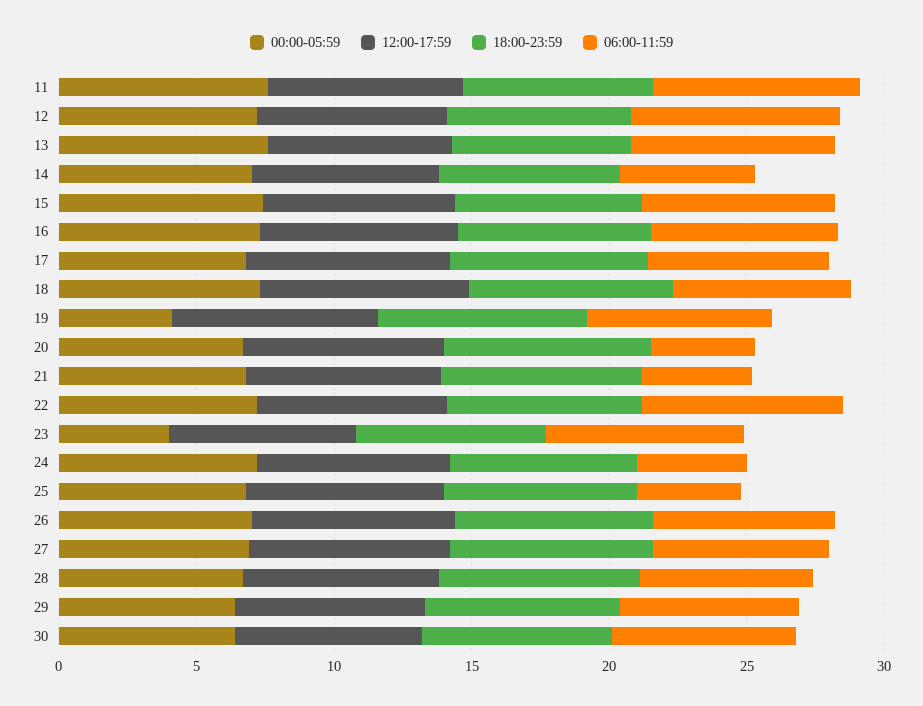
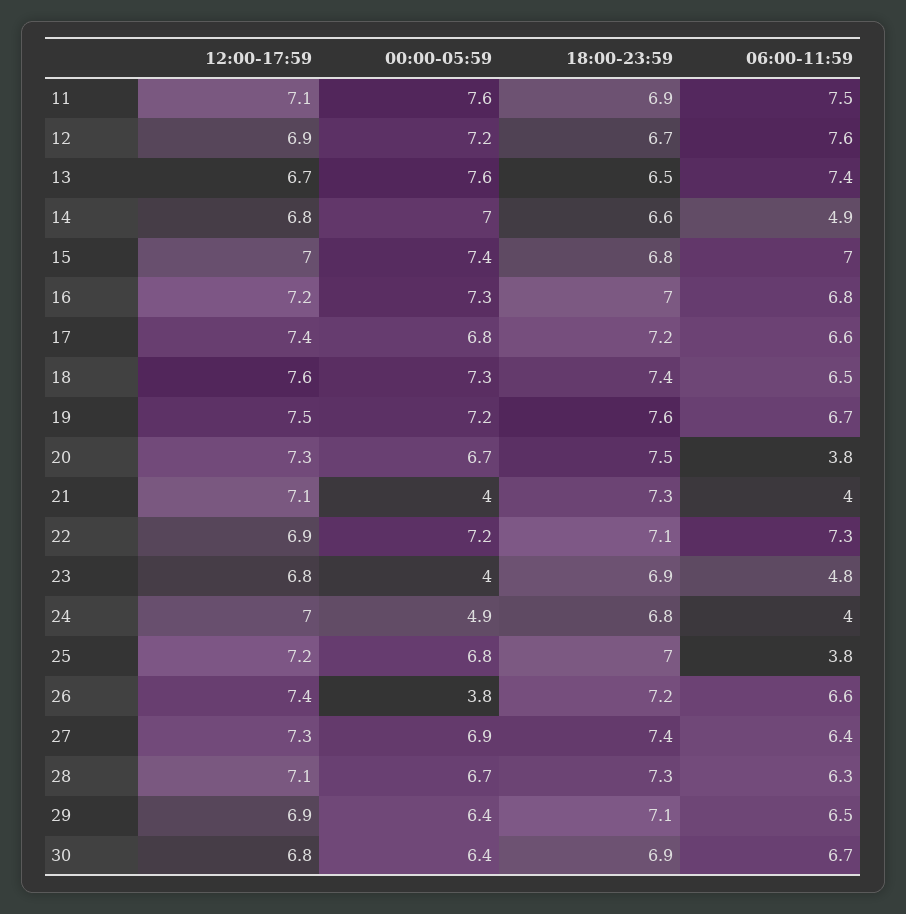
00:00-05:59, 19: 4 -> 7.2
00:00-05:59, 21: 7 -> 4
06:00-11:59, 23: 7 -> 4.8
00:00-05:59, 24: 7 -> 4.9
00:00-05:59, 26: 7 -> 3.8

